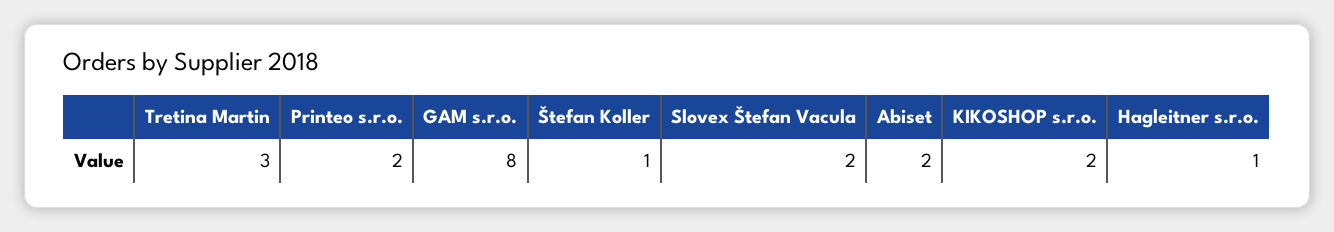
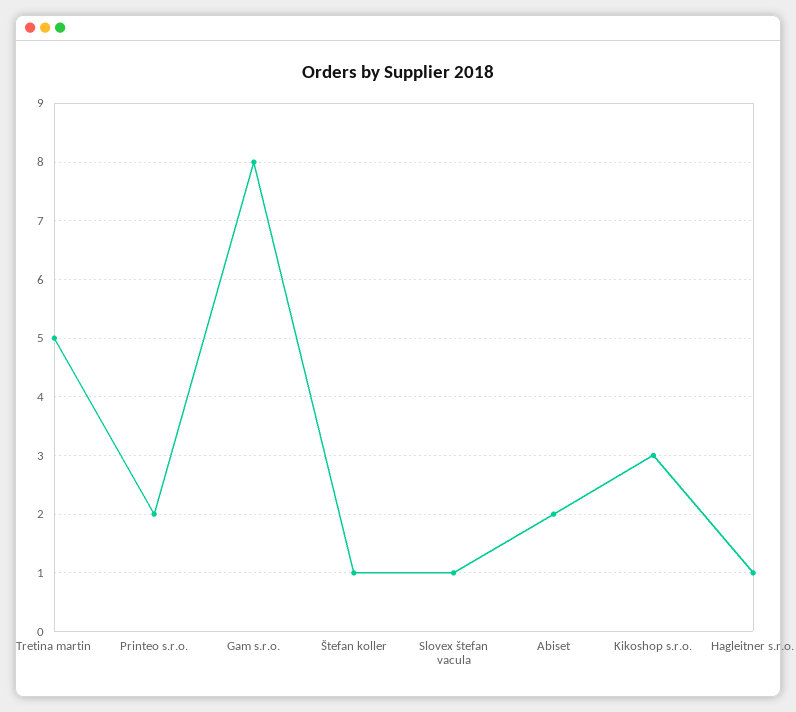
Tretina Martin: 3 -> 5
Slovex Štefan Vacula: 2 -> 1
KIKOSHOP s.r.o.: 2 -> 3

